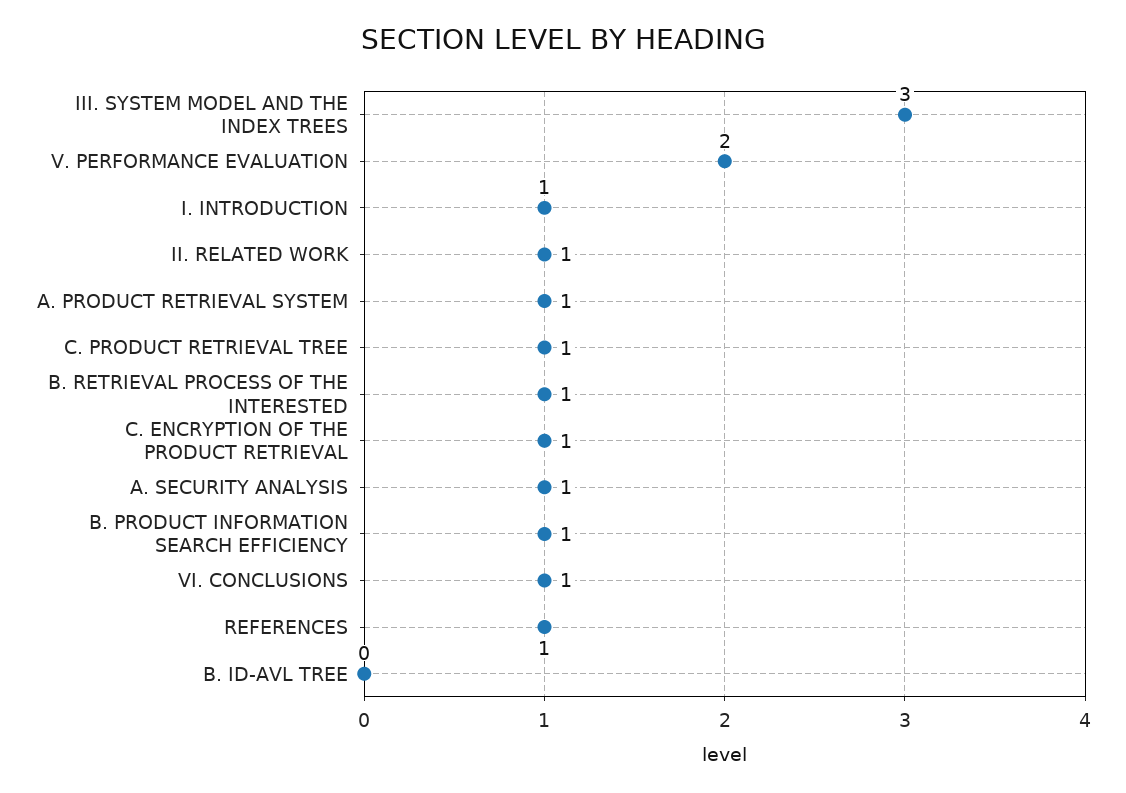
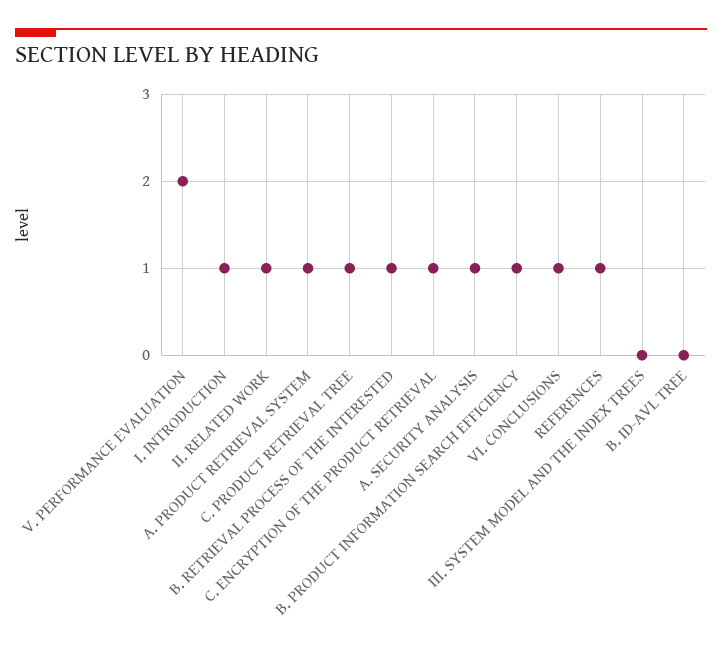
III. SYSTEM MODEL AND THE INDEX TREES: 3 -> 0

